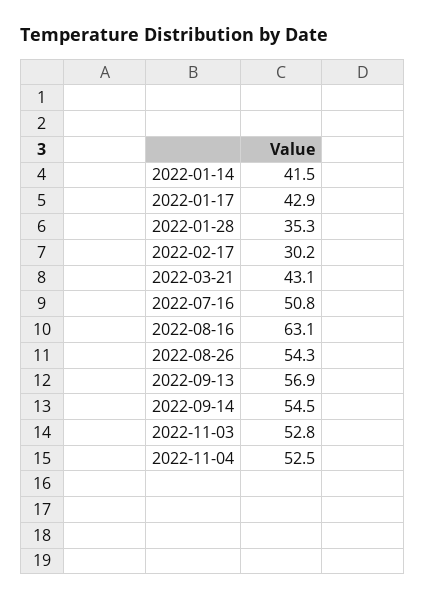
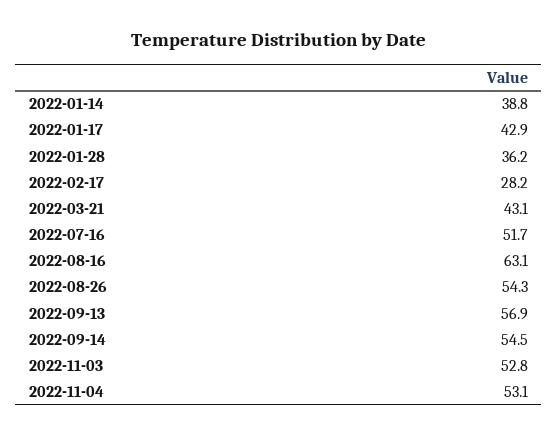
2022-01-14: 41.5 -> 38.8
2022-01-28: 35.3 -> 36.2
2022-02-17: 30.2 -> 28.2
2022-07-16: 50.8 -> 51.7
2022-11-04: 52.5 -> 53.1

